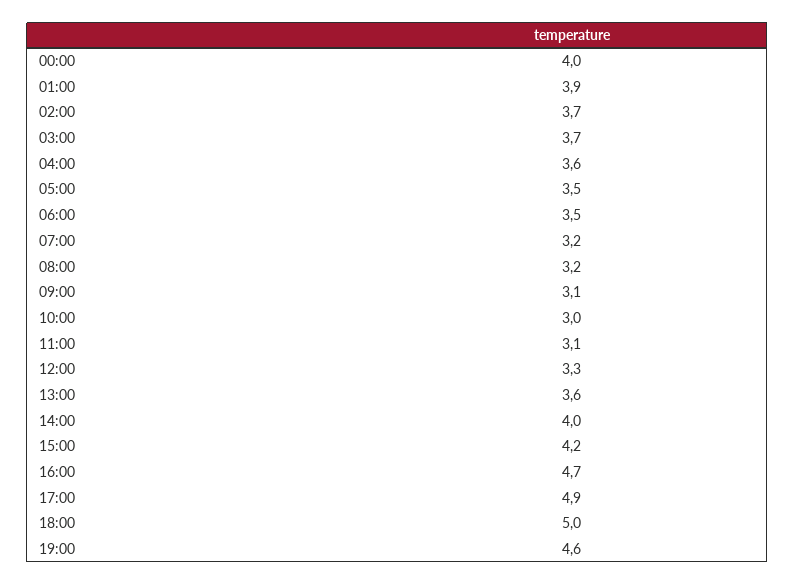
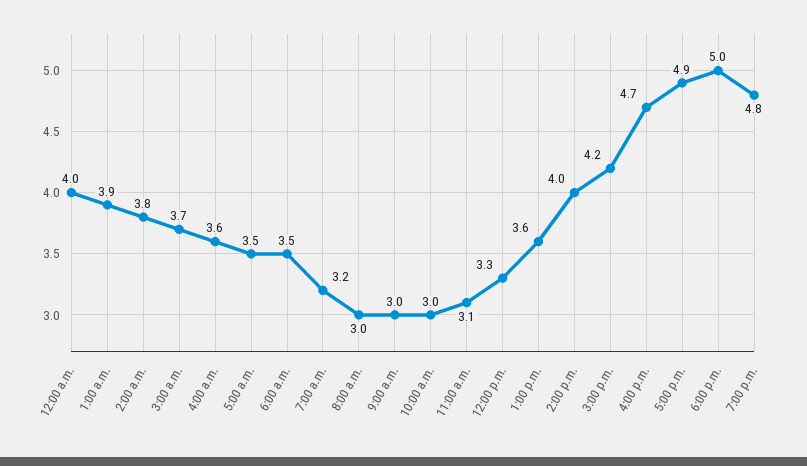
02:00: 3.7 -> 3.8
08:00: 3.2 -> 3
09:00: 3.1 -> 3
19:00: 4.6 -> 4.8

